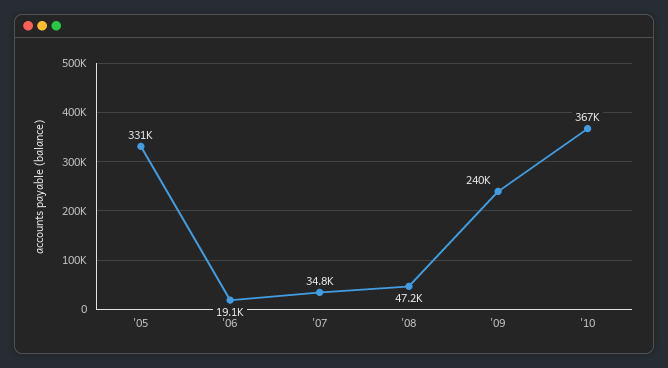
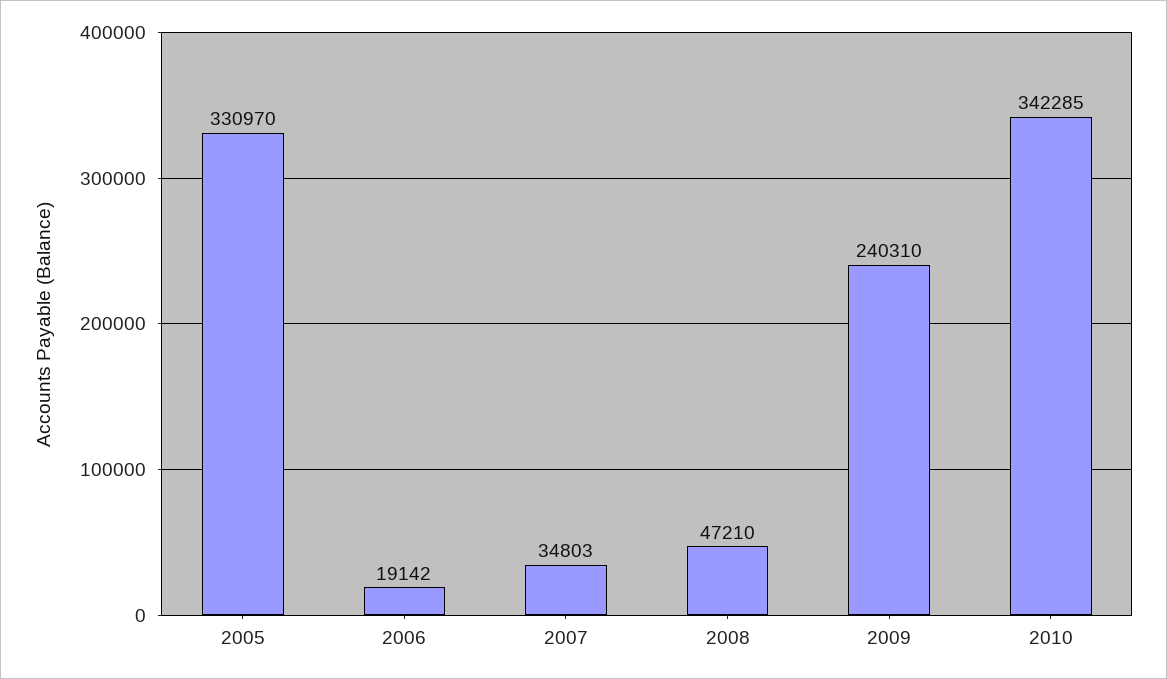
'10: 367000 -> 342285

